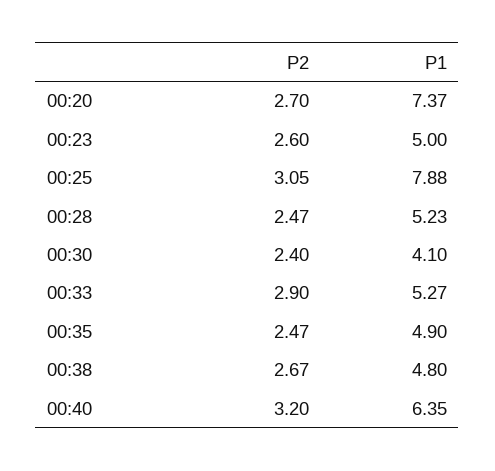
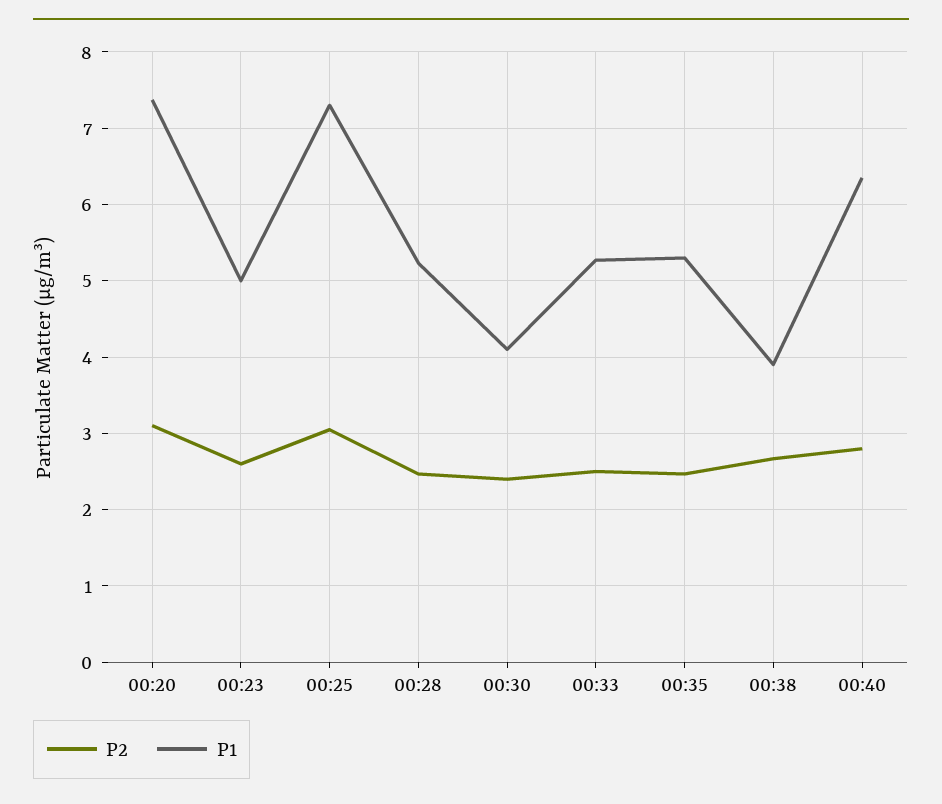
P2, 00:20: 2.7 -> 3.1
P1, 00:25: 7.88 -> 7.3
P2, 00:33: 2.9 -> 2.5
P1, 00:35: 4.9 -> 5.3
P1, 00:38: 4.8 -> 3.9
P2, 00:40: 3.2 -> 2.8

